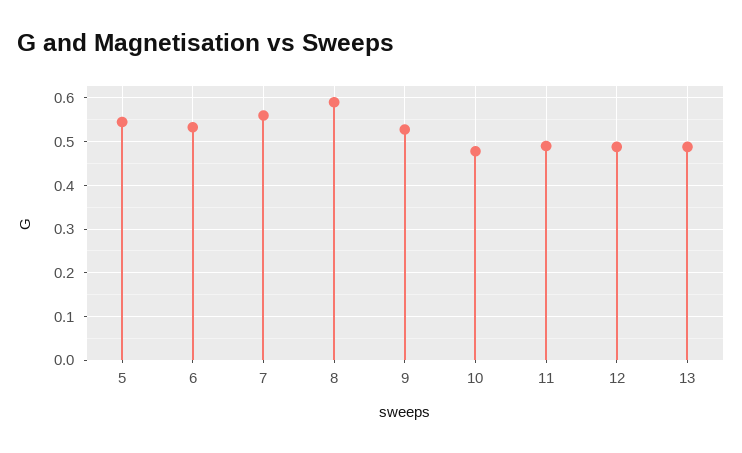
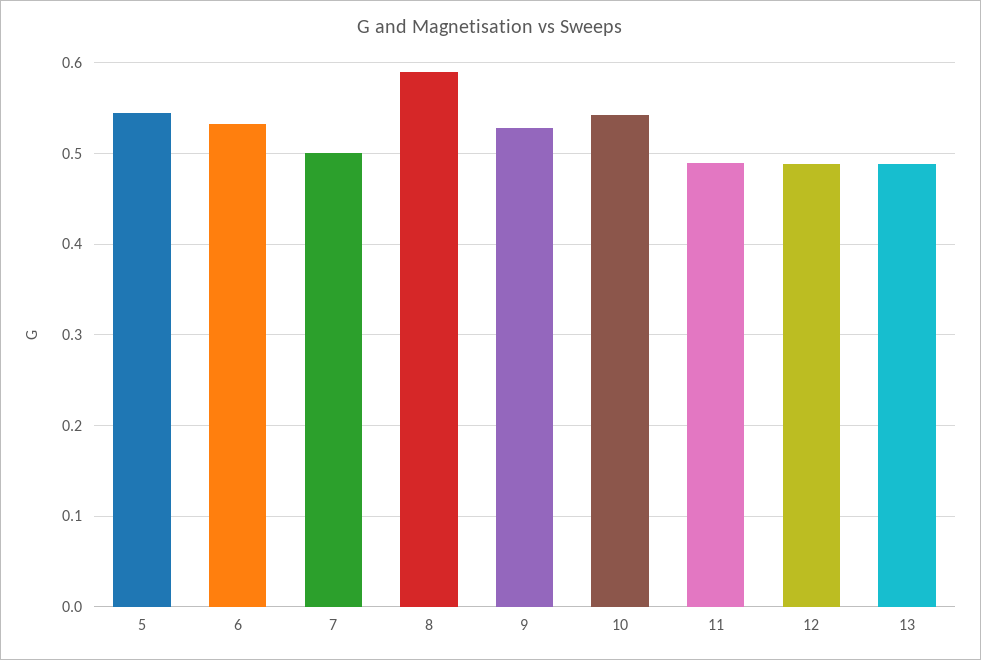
7: 0.56 -> 0.5
10: 0.48 -> 0.54

